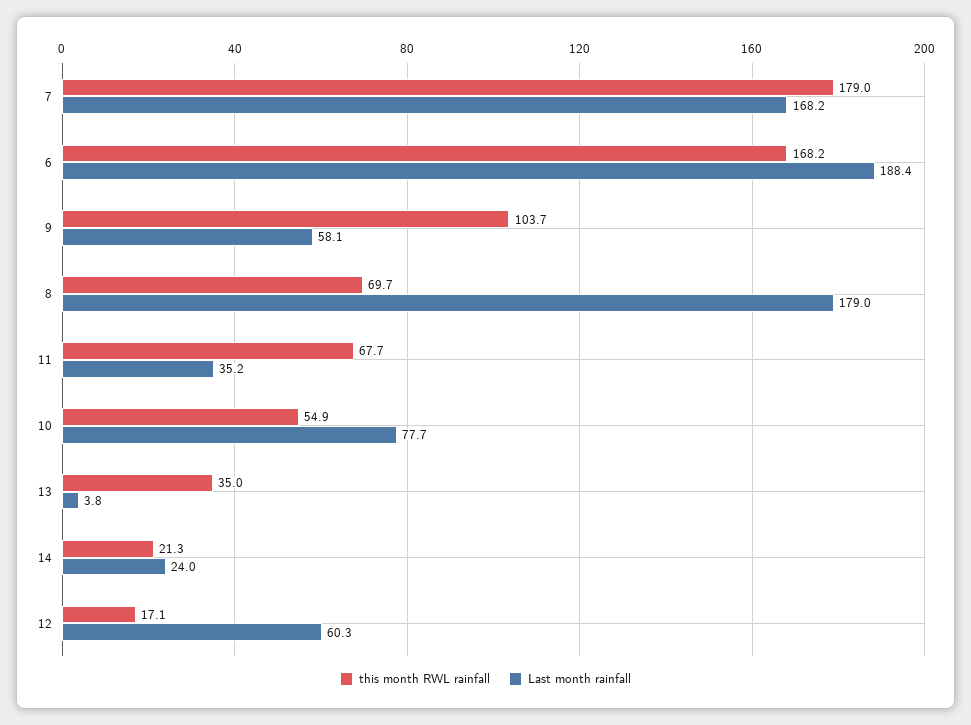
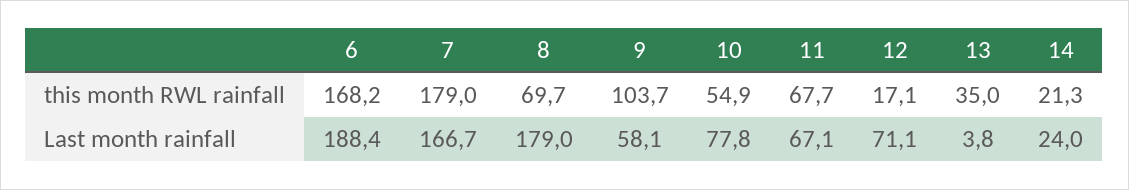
Last month rainfall, 7: 168.2 -> 166.7
Last month rainfall, 11: 35.2 -> 67.1
Last month rainfall, 10: 77.7 -> 77.8
Last month rainfall, 12: 60.3 -> 71.1

